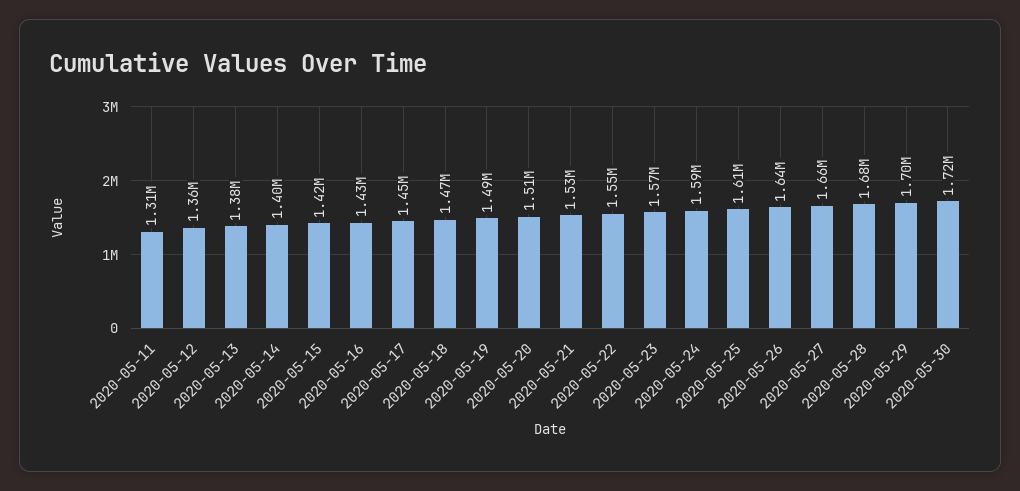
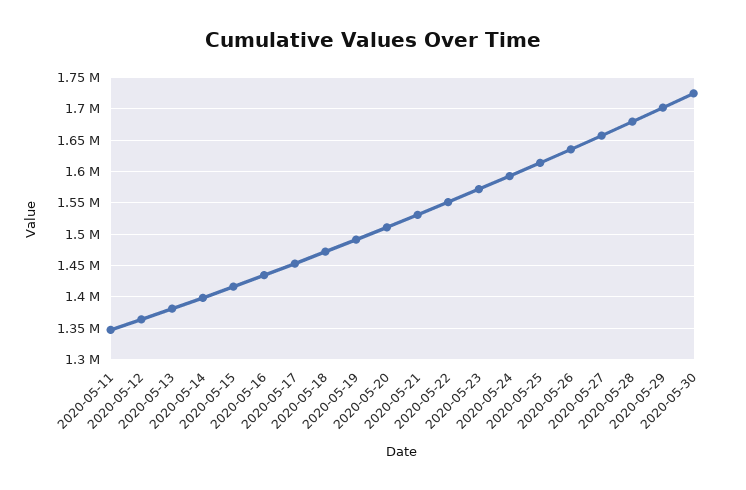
2020-05-11: 1310000 -> 1350000

